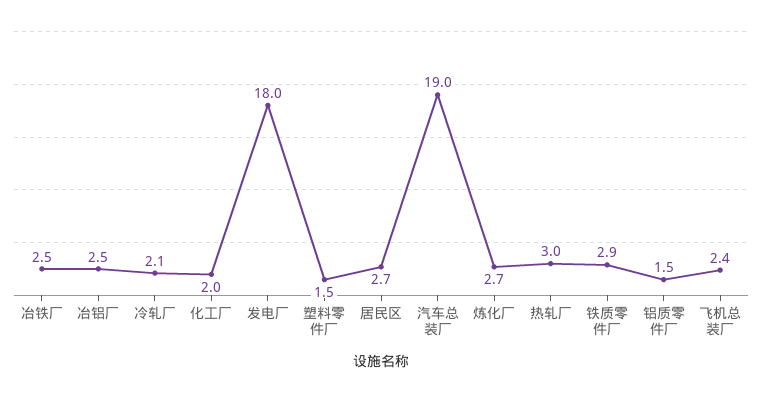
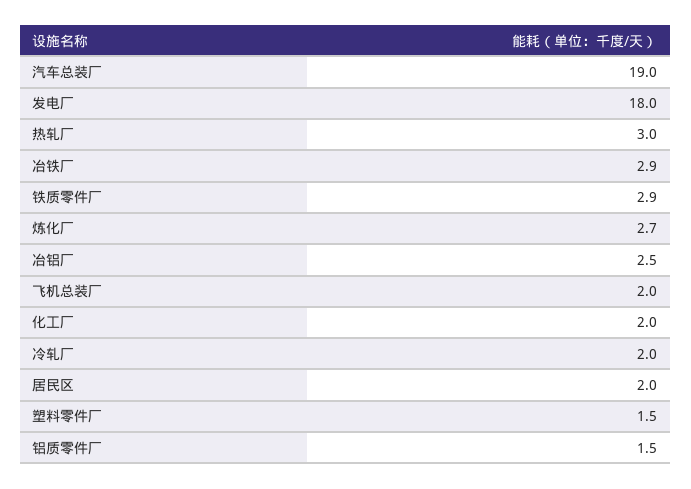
冶铁厂: 2.5 -> 2.9
冷轧厂: 2.1 -> 2
居民区: 2.7 -> 2
飞机总装厂: 2.4 -> 2

